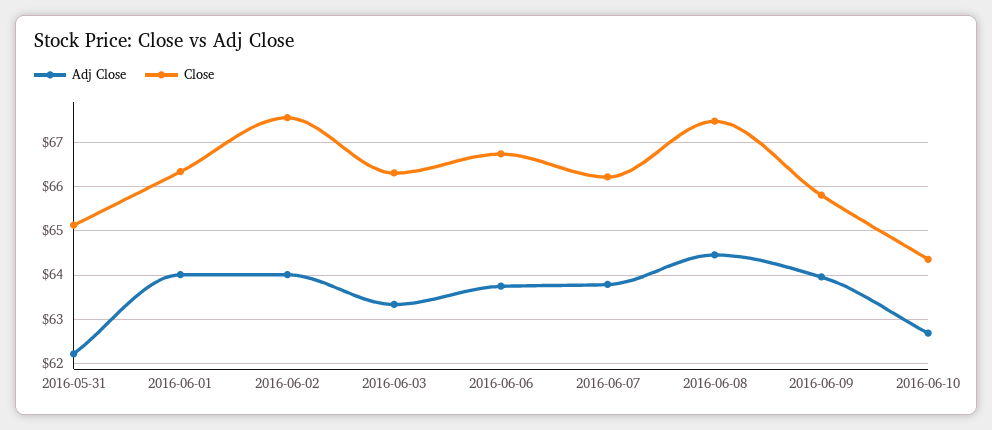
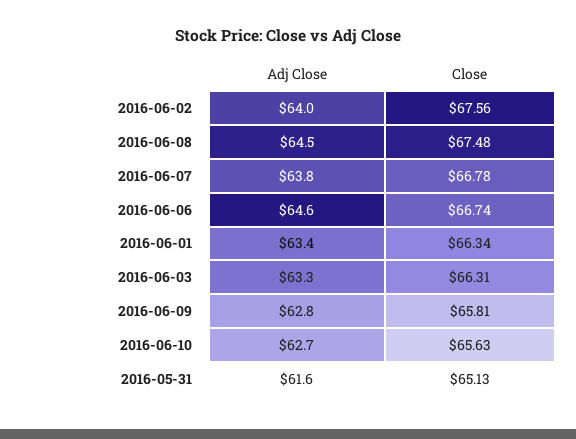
Adj Close, 2016-05-31: 62.2 -> 61.6
Adj Close, 2016-06-01: 64 -> 63.4
Adj Close, 2016-06-06: 63.8 -> 64.6
Close, 2016-06-07: 66.2 -> 66.78
Adj Close, 2016-06-09: 64 -> 62.8
Close, 2016-06-10: 64.4 -> 65.63

